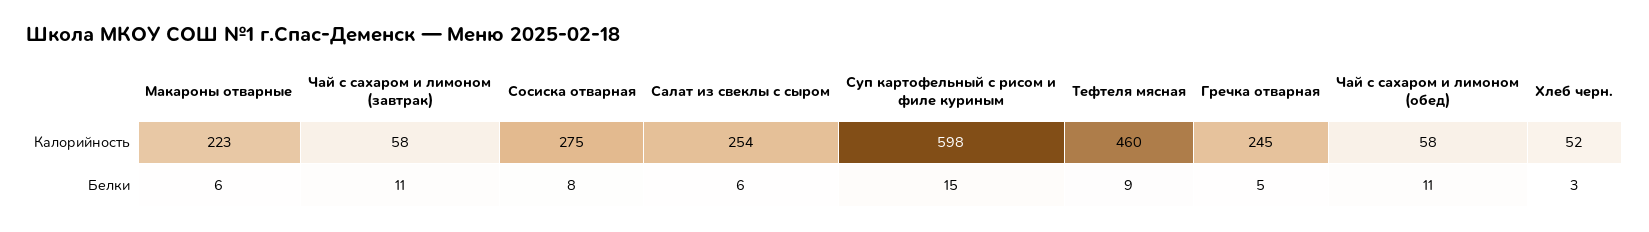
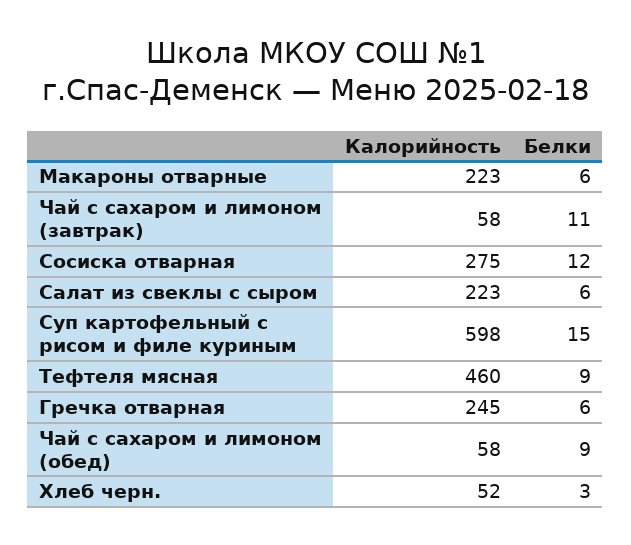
Салат из свеклы с сыром, Калорийность: 254 -> 223
Сосиска отварная, Белки: 8 -> 12
Гречка отварная, Белки: 5 -> 6
Чай с сахаром и лимоном (обед), Белки: 11 -> 9

